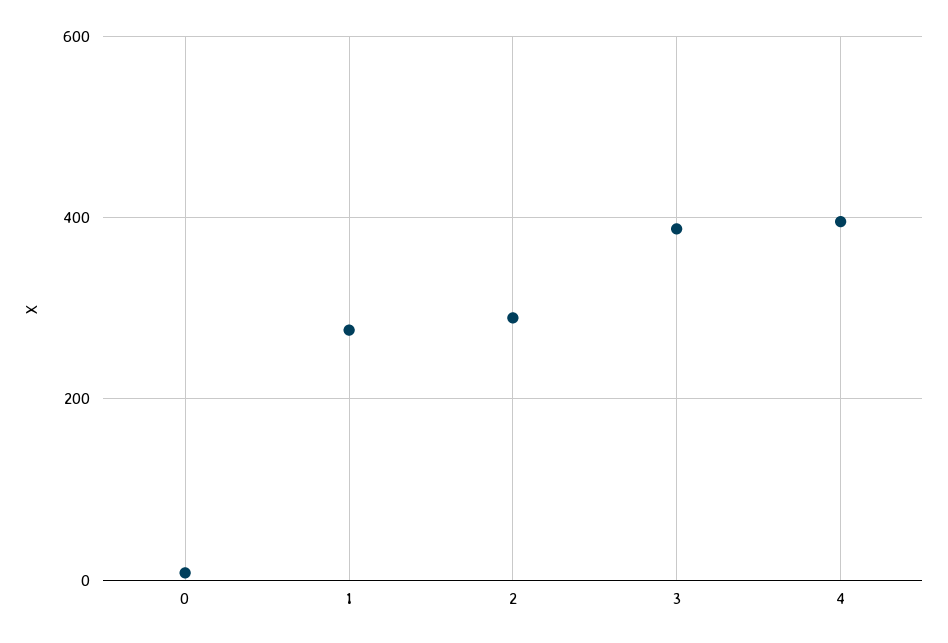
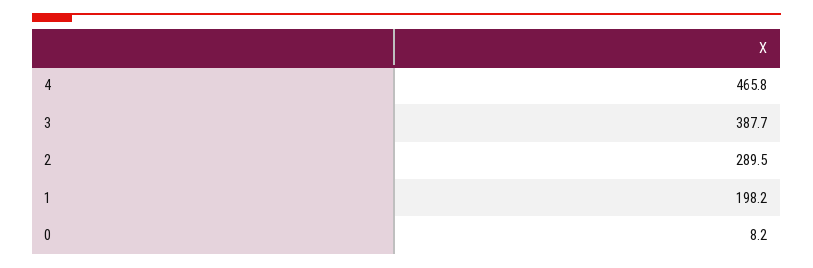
1: 280 -> 198.2
4: 400 -> 465.8

